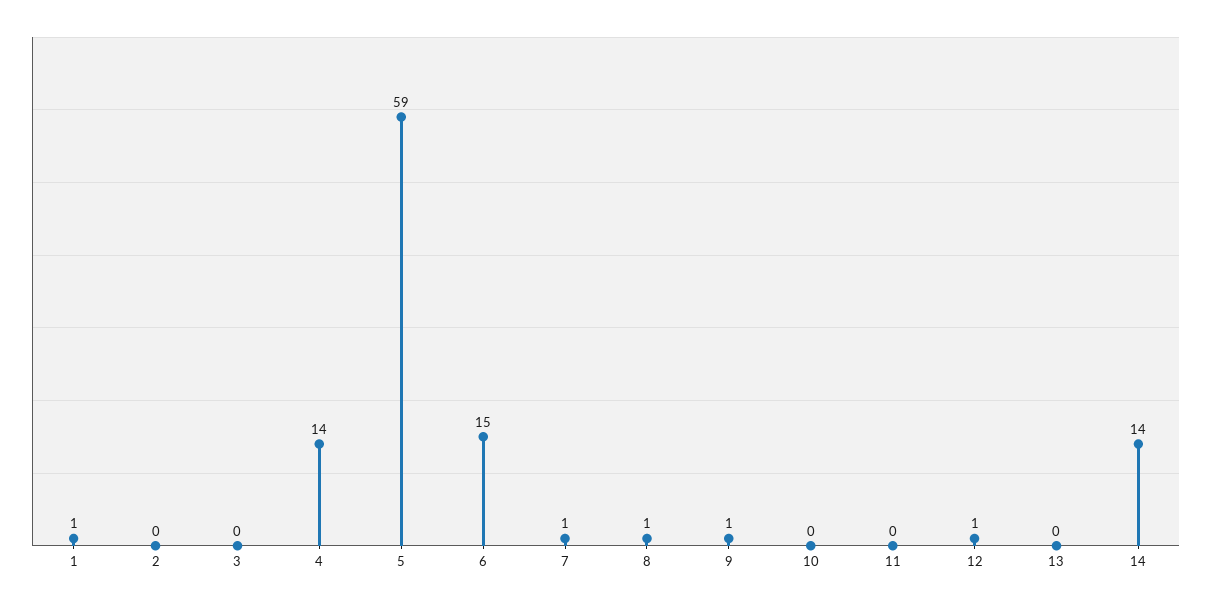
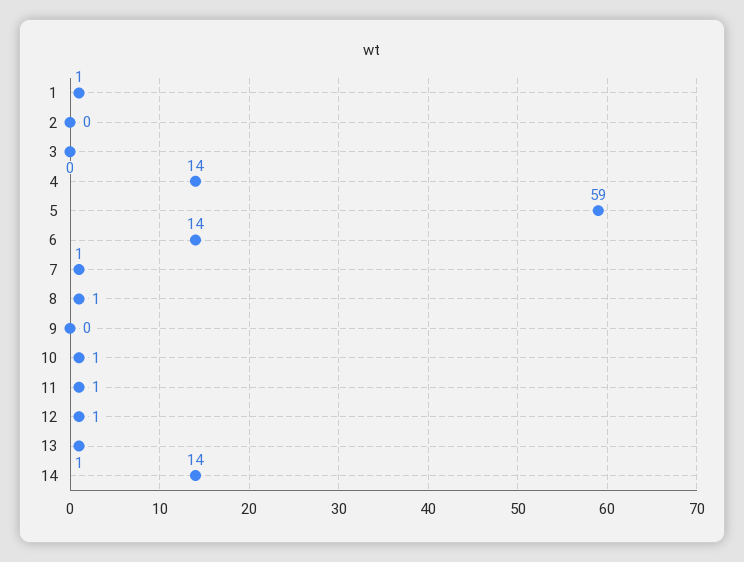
6: 15 -> 14
9: 1 -> 0
10: 0 -> 1
11: 0 -> 1
13: 0 -> 1

